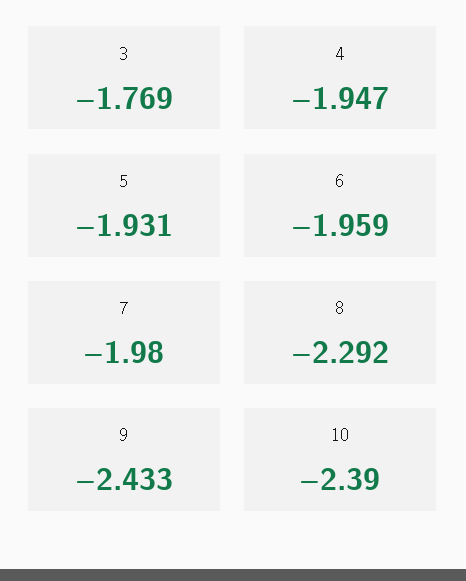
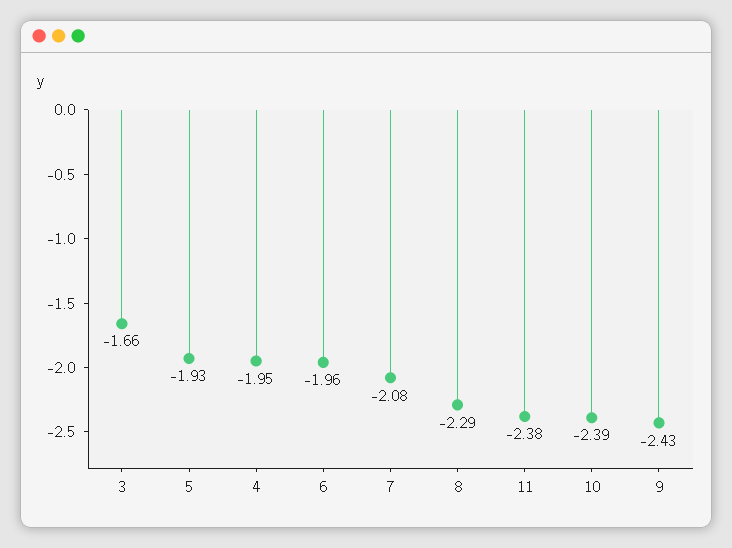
3: -1.769 -> -1.66
7: -1.98 -> -2.08
11: none -> -2.38

